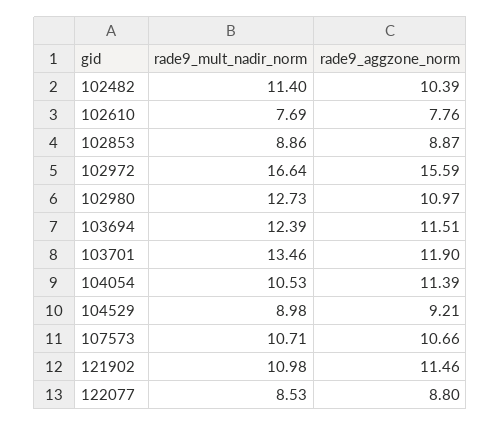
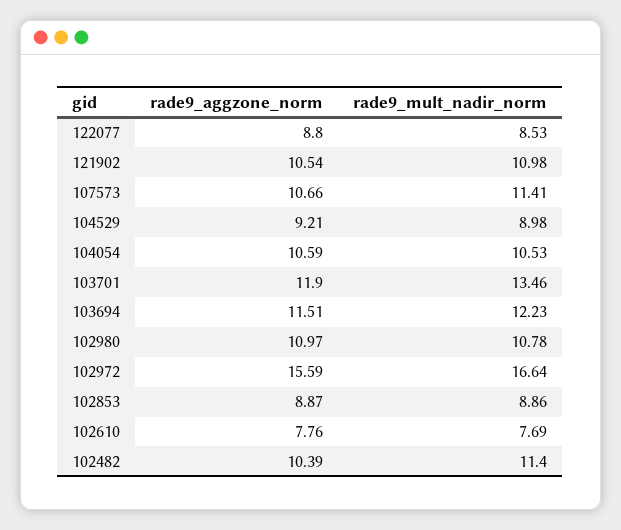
rade9_mult_nadir_norm, 102980: 12.73 -> 10.78
rade9_mult_nadir_norm, 103694: 12.39 -> 12.23
rade9_aggzone_norm, 104054: 11.39 -> 10.59
rade9_mult_nadir_norm, 107573: 10.71 -> 11.41
rade9_aggzone_norm, 121902: 11.46 -> 10.54

